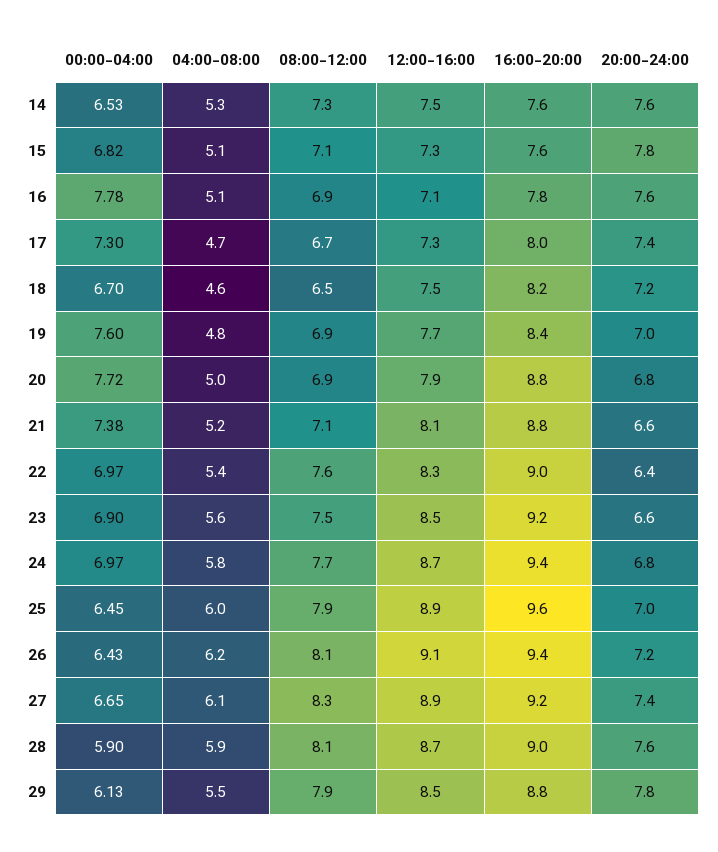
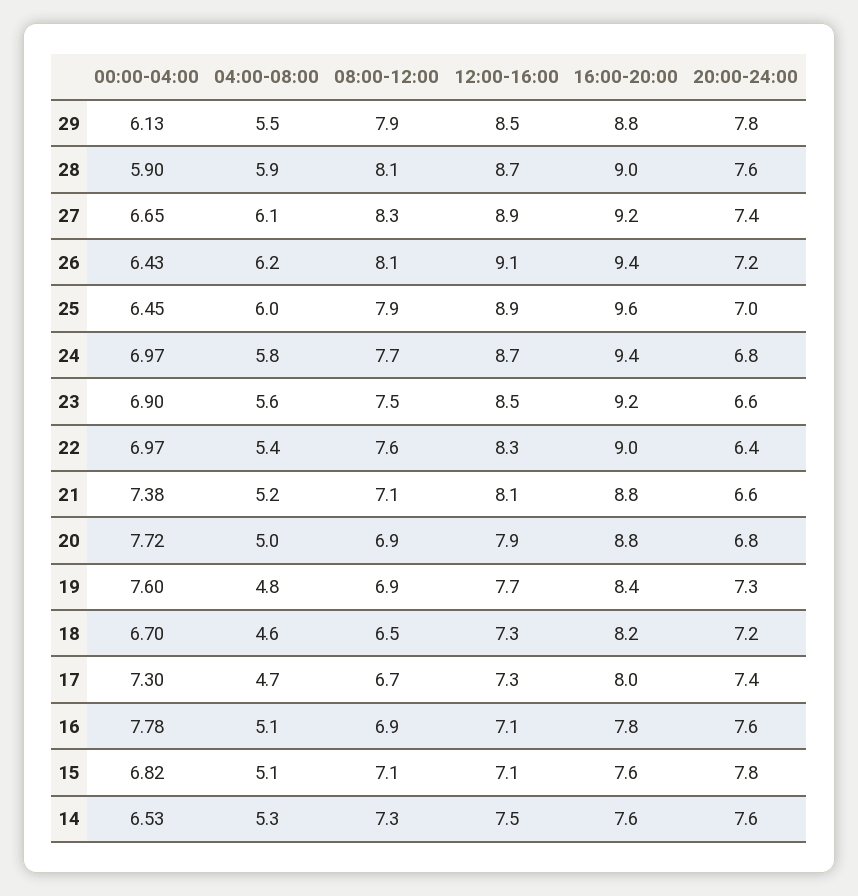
12:00-16:00, 15: 7.3 -> 7.1
12:00-16:00, 18: 7.5 -> 7.3
20:00-24:00, 19: 7 -> 7.3

